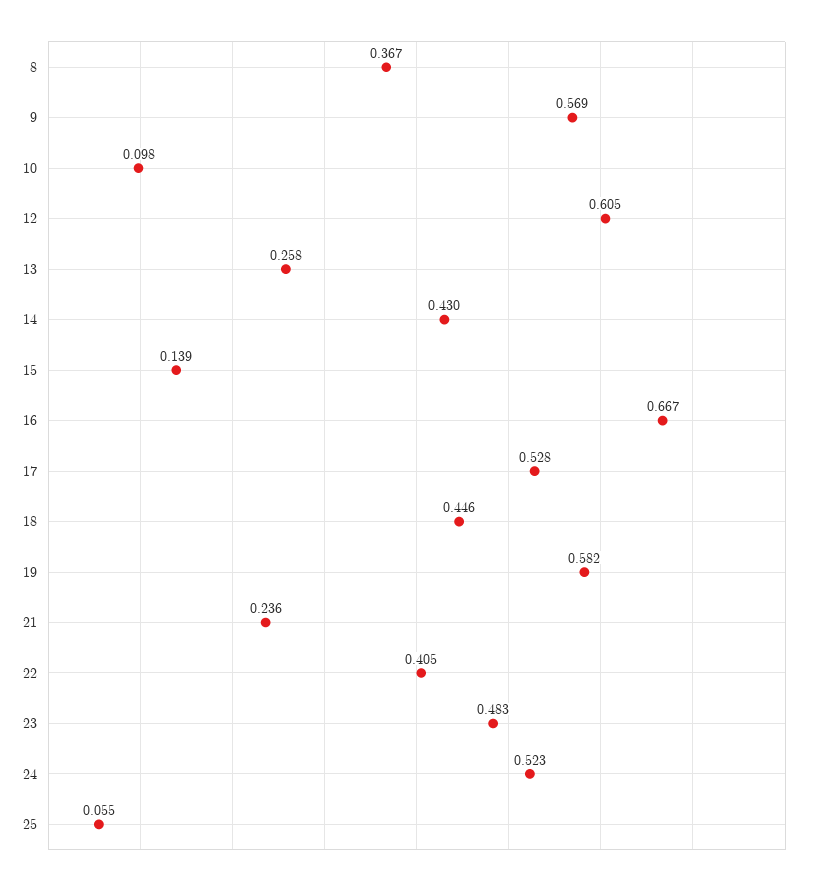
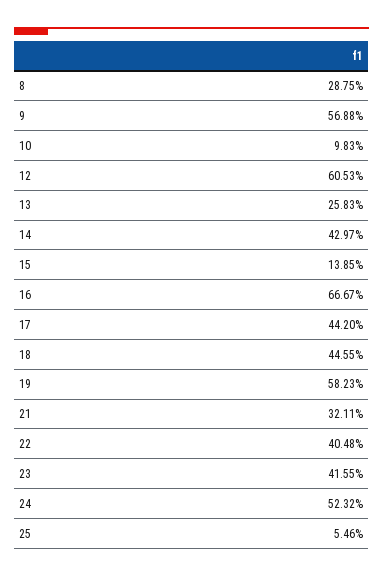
8: 0.367 -> 0.2875
17: 0.528 -> 0.442
21: 0.236 -> 0.3211
23: 0.483 -> 0.4155

